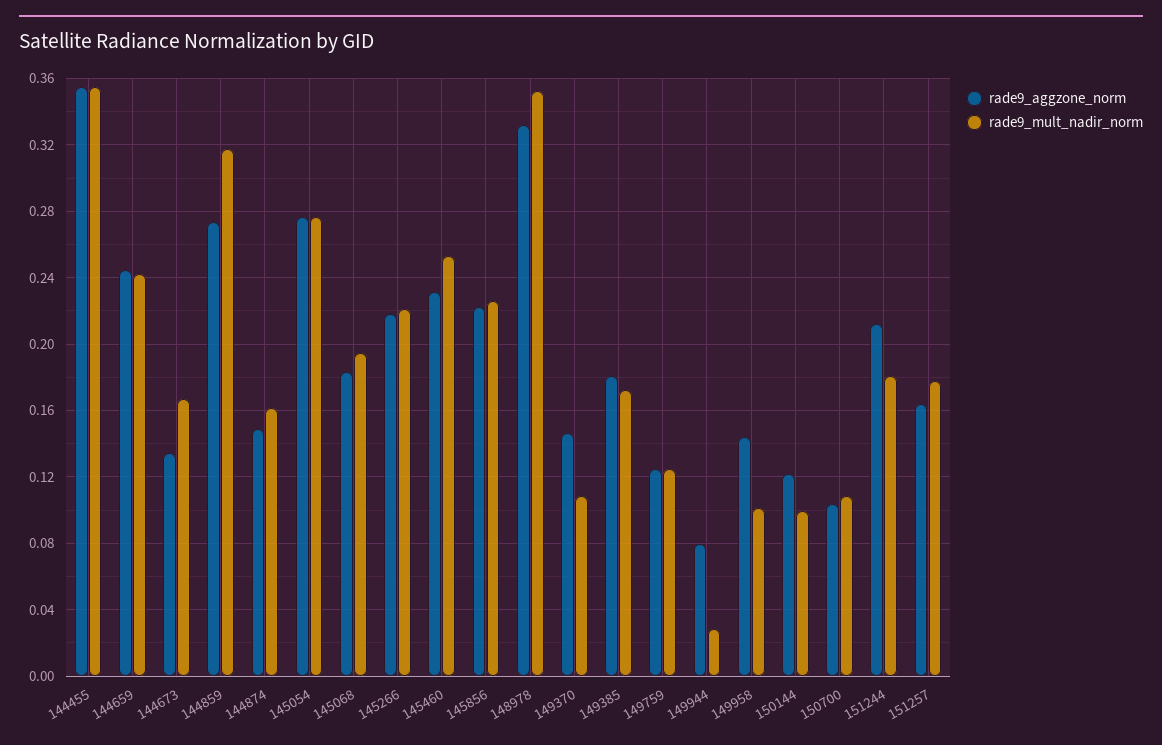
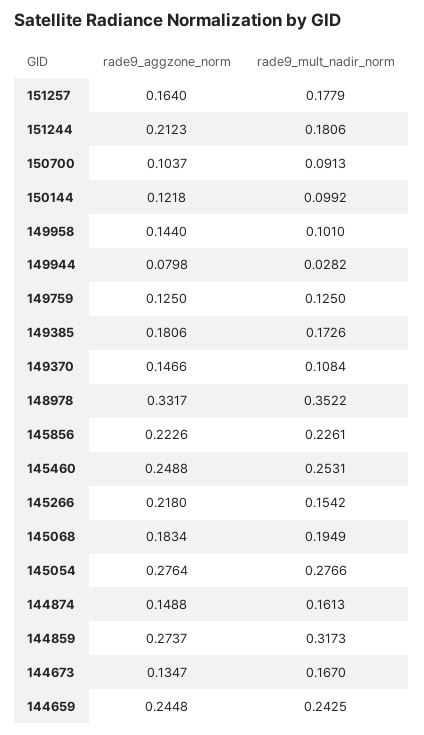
rade9_aggzone_norm, 144455: 0.355 -> none
rade9_mult_nadir_norm, 144455: 0.355 -> none
rade9_mult_nadir_norm, 145266: 0.22 -> 0.1542
rade9_aggzone_norm, 145460: 0.23 -> 0.2488
rade9_mult_nadir_norm, 150700: 0.11 -> 0.0913

